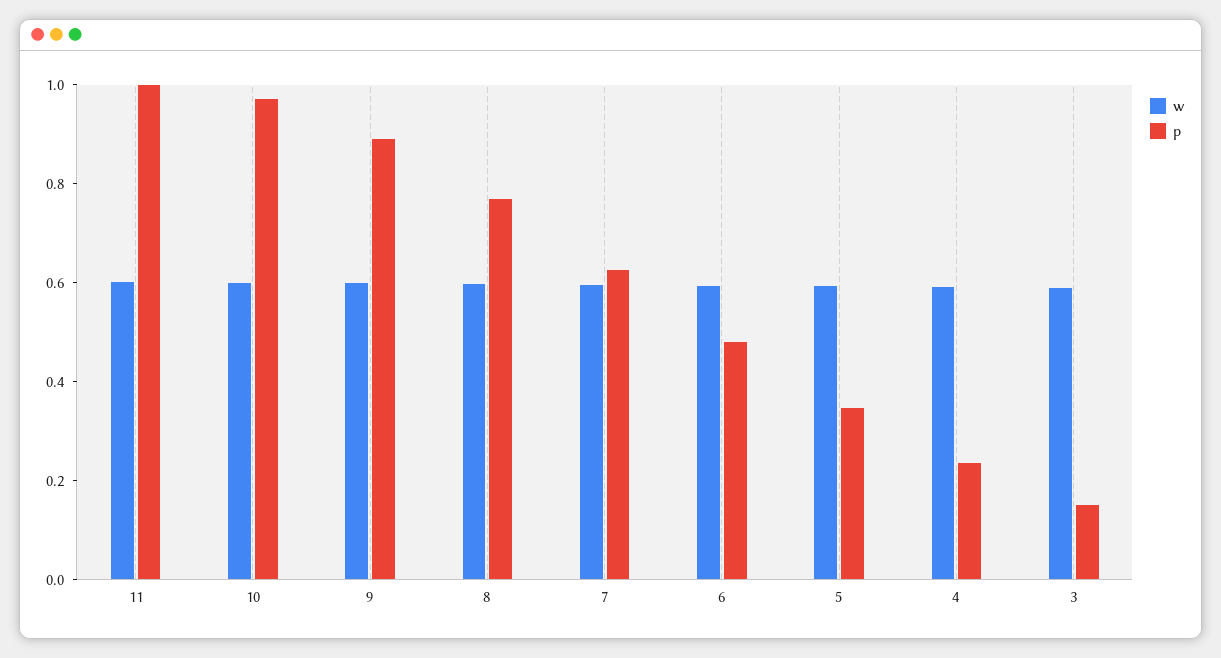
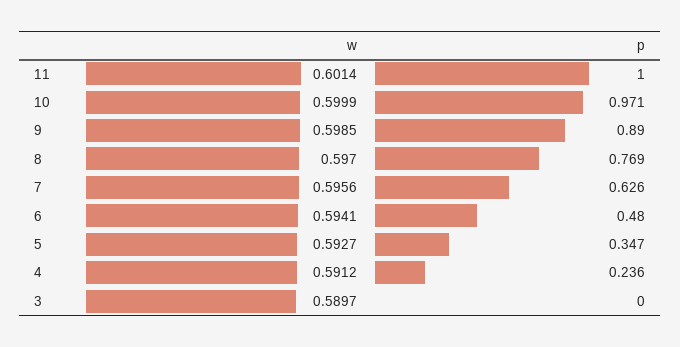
p, 3: 0.15 -> 0

